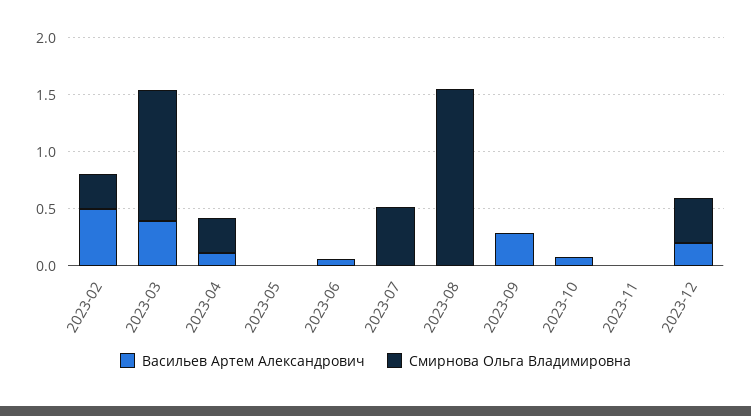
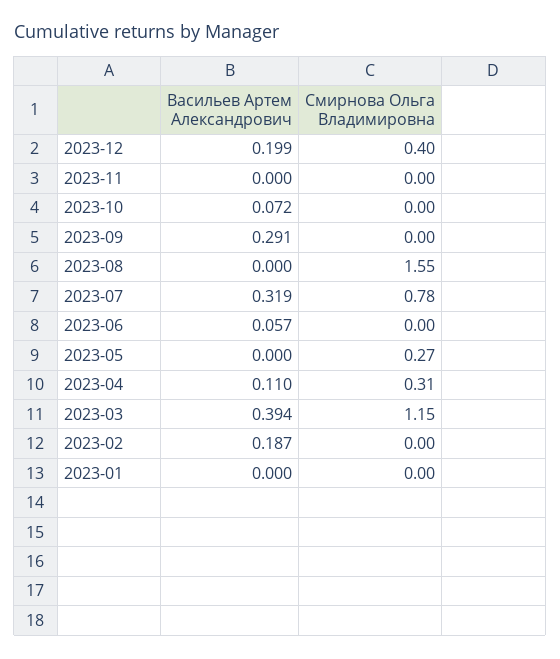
Васильев Артем Александрович, 2023-02: 0.5 -> 0.187
Смирнова Ольга Владимировна, 2023-02: 0.3 -> 0
Смирнова Ольга Владимировна, 2023-05: 0 -> 0.27
Васильев Артем Александрович, 2023-07: 0 -> 0.319
Смирнова Ольга Владимировна, 2023-07: 0.5 -> 0.78
Васильев Артем Александрович, 2023-01: none -> 0
Смирнова Ольга Владимировна, 2023-01: none -> 0

